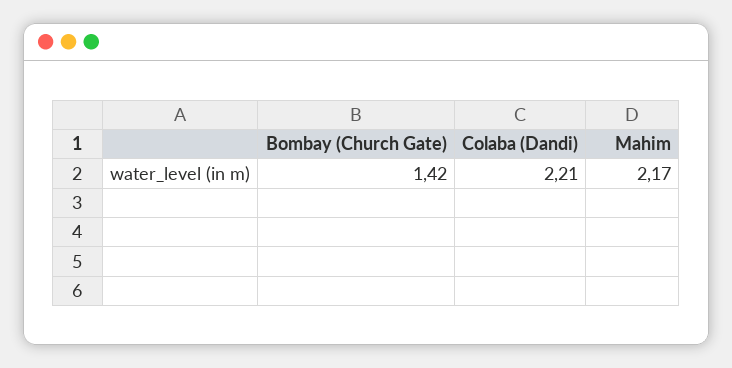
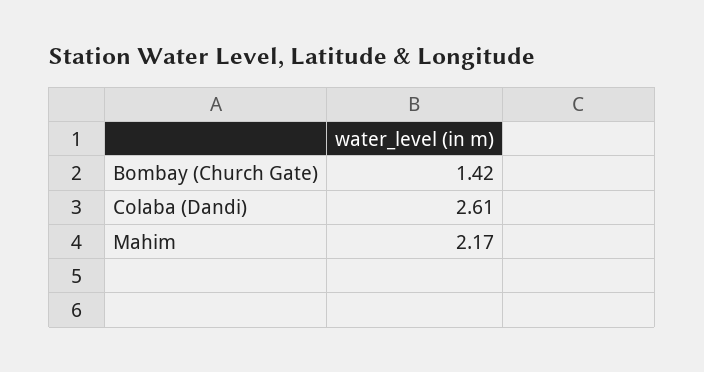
Colaba (Dandi): 2.21 -> 2.61

